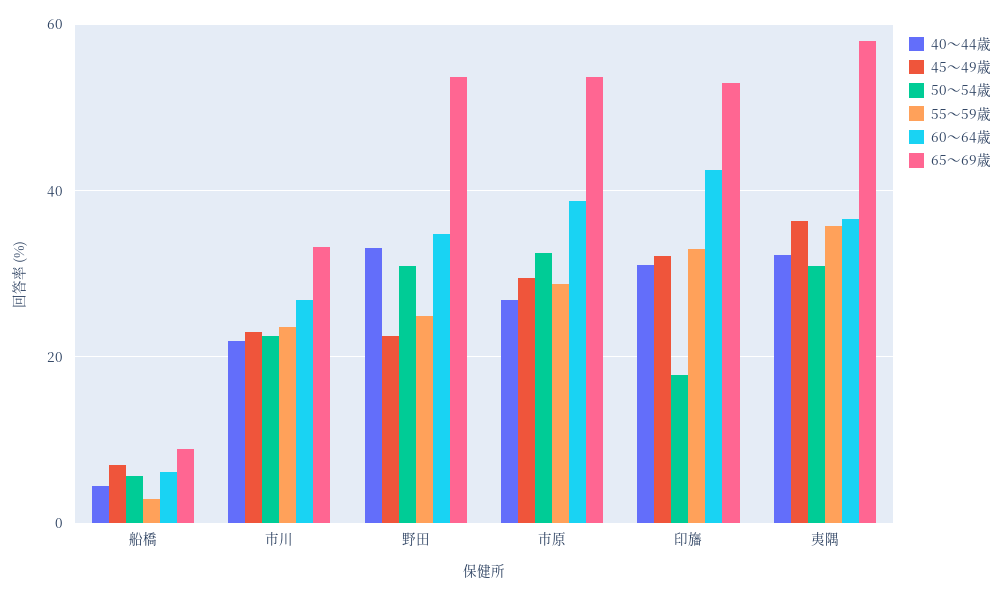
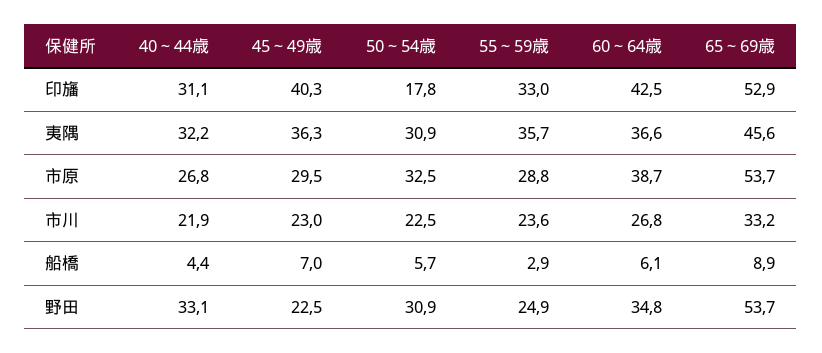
45～49歳, 印旛: 32 -> 40.3
65～69歳, 夷隅: 58 -> 45.6

